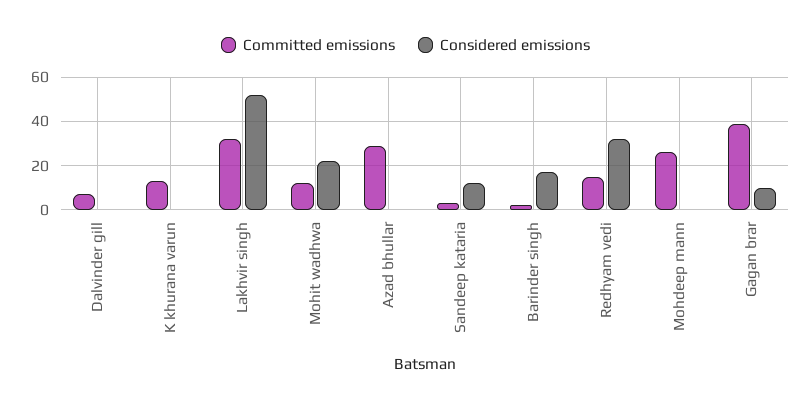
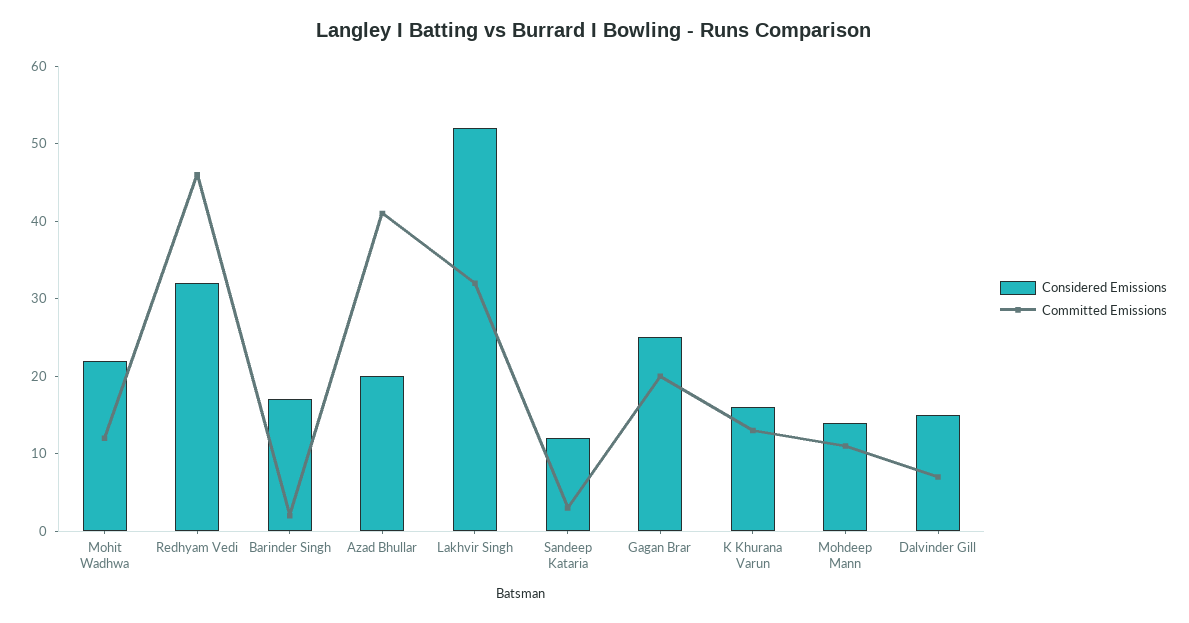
Considered emissions, Dalvinder gill: 0 -> 15
Considered emissions, K khurana varun: 0 -> 15
Committed emissions, Azad bhullar: 30 -> 40
Considered emissions, Azad bhullar: 0 -> 20
Committed emissions, Redhyam vedi: 15 -> 45
Committed emissions, Mohdeep mann: 25 -> 10
Considered emissions, Mohdeep mann: 0 -> 15
Committed emissions, Gagan brar: 40 -> 20
Considered emissions, Gagan brar: 10 -> 25

